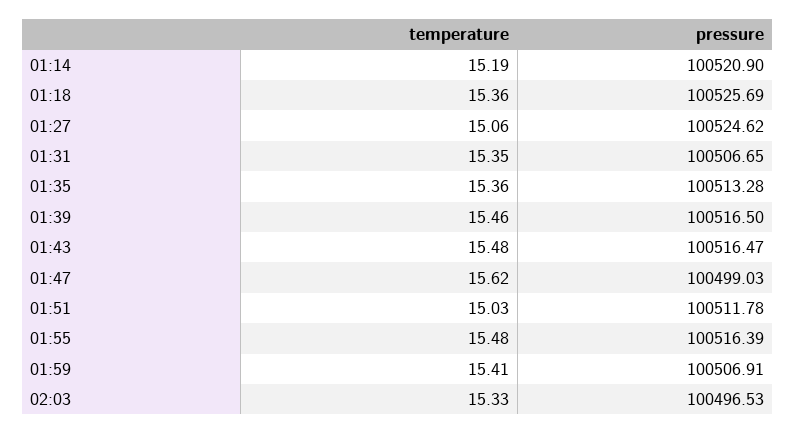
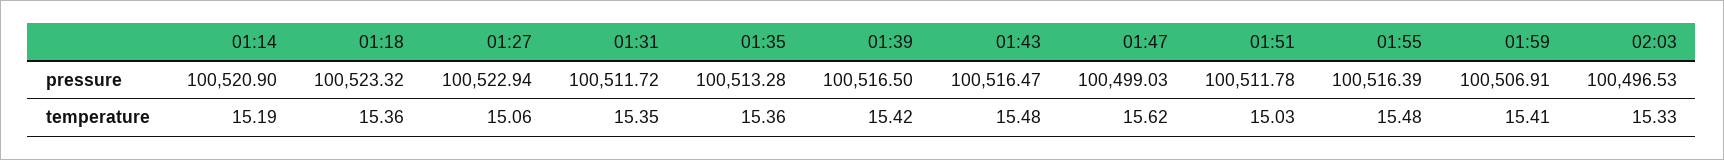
pressure, 01:18: 100525.69 -> 100523.32
pressure, 01:27: 100524.62 -> 100522.94
pressure, 01:31: 100506.65 -> 100511.72
temperature, 01:39: 15.46 -> 15.42

